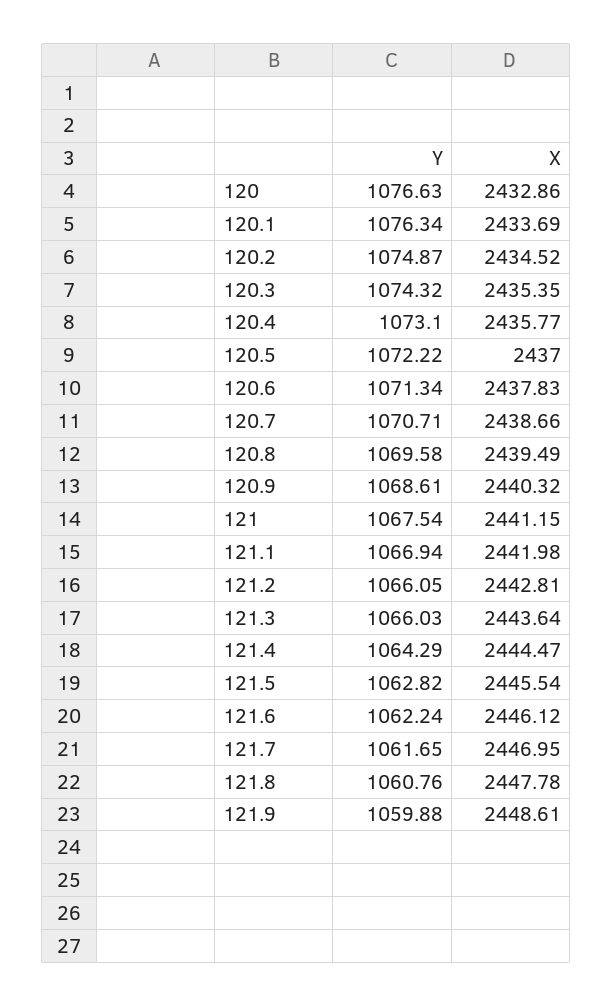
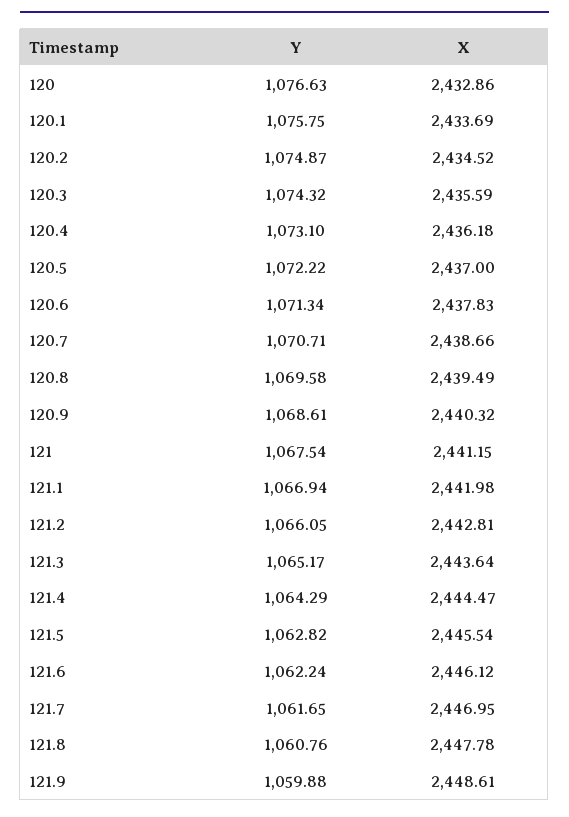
Y, 120.1: 1076.34 -> 1075.75
X, 120.3: 2435.35 -> 2435.59
X, 120.4: 2435.77 -> 2436.18
Y, 121.3: 1066.03 -> 1065.17

